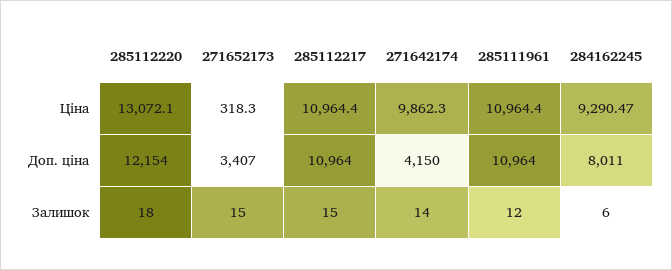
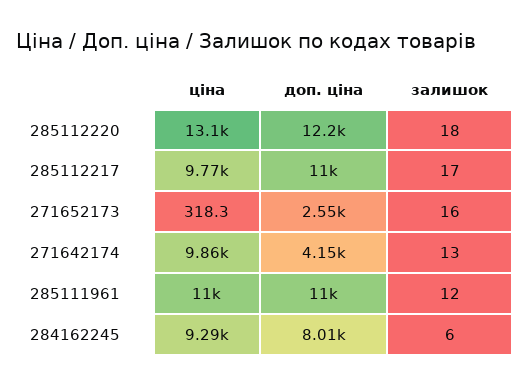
285112217, Ціна: 10964.4 -> 9770
271652173, Доп. ціна: 3407 -> 2550
271652173, Залишок: 15 -> 16
285112217, Залишок: 15 -> 17
271642174, Залишок: 14 -> 13

